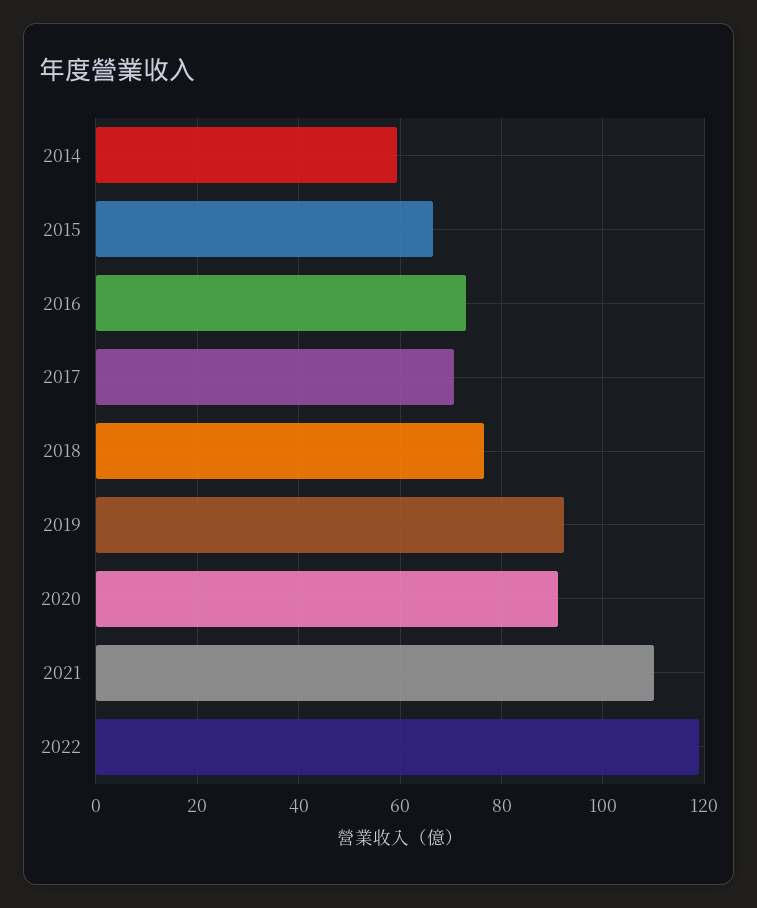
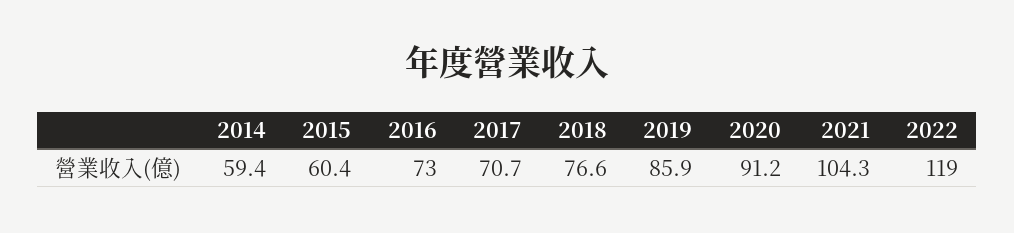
2015: 66 -> 60.4
2019: 92 -> 85.9
2021: 110 -> 104.3

